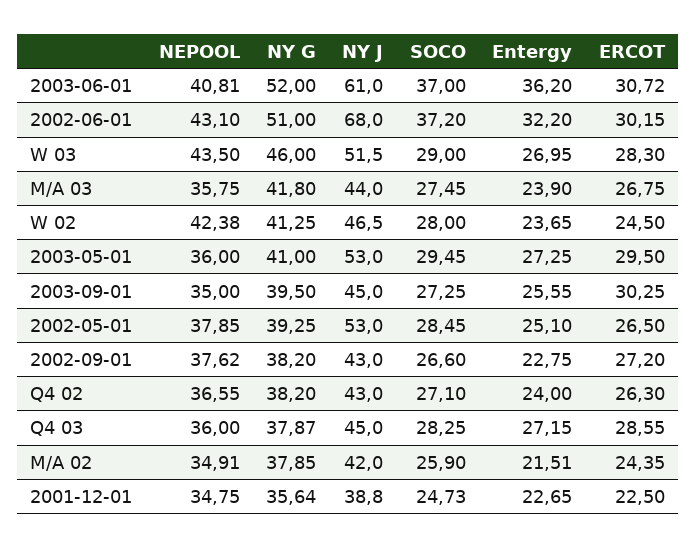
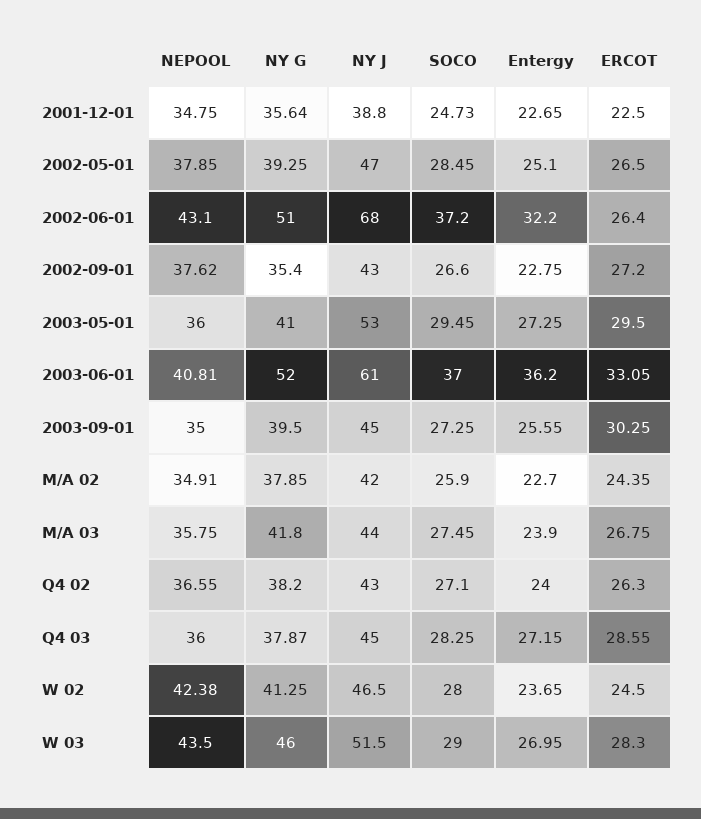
ERCOT, 2003-06-01: 30.72 -> 33.05
ERCOT, 2002-06-01: 30.15 -> 26.4
NY J, 2002-05-01: 53 -> 47
NY G, 2002-09-01: 38.2 -> 35.4
Entergy, M/A 02: 21.51 -> 22.7

